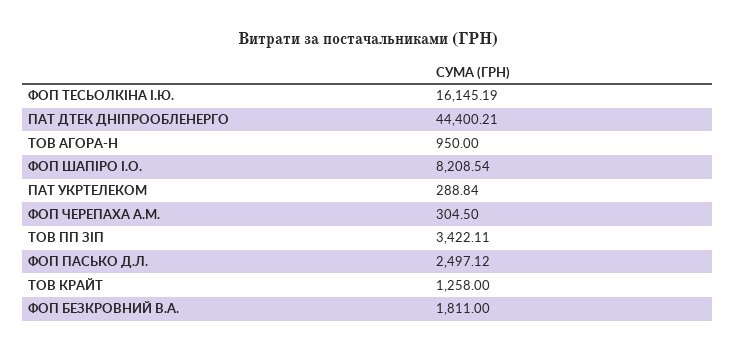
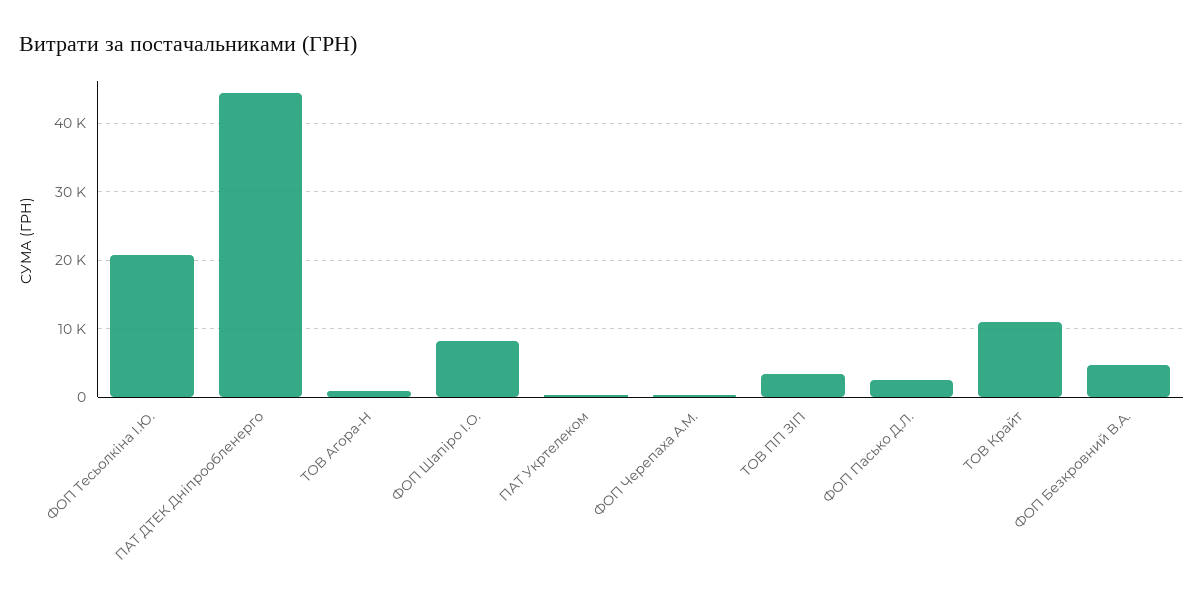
ФОП ТЕСЬОЛКІНА І.Ю.: 16145.19 -> 21000
ТОВ КРАЙТ: 1258 -> 11000
ФОП БЕЗКРОВНИЙ В.А.: 1811 -> 5000

